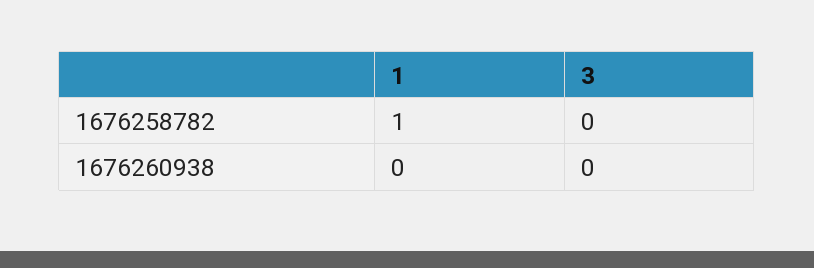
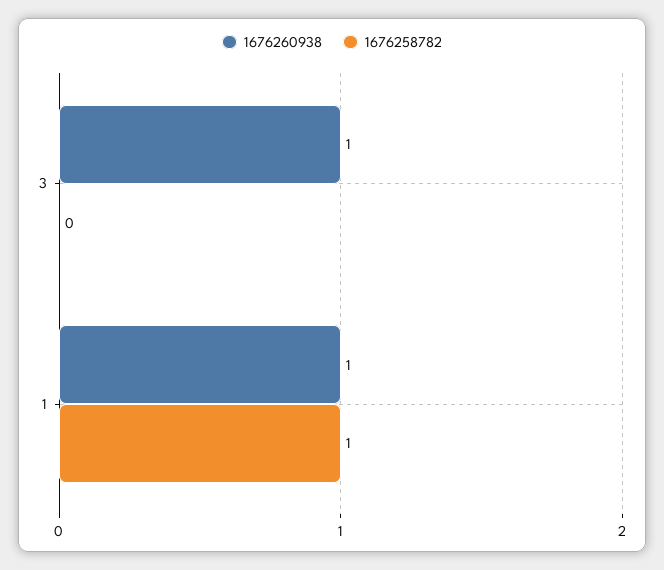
1676260938, 1: 0 -> 1
1676260938, 3: 0 -> 1

